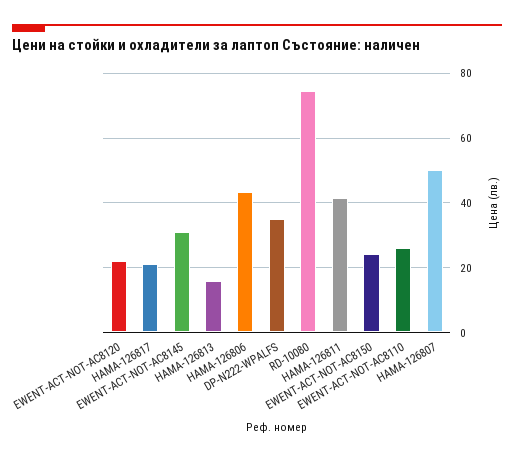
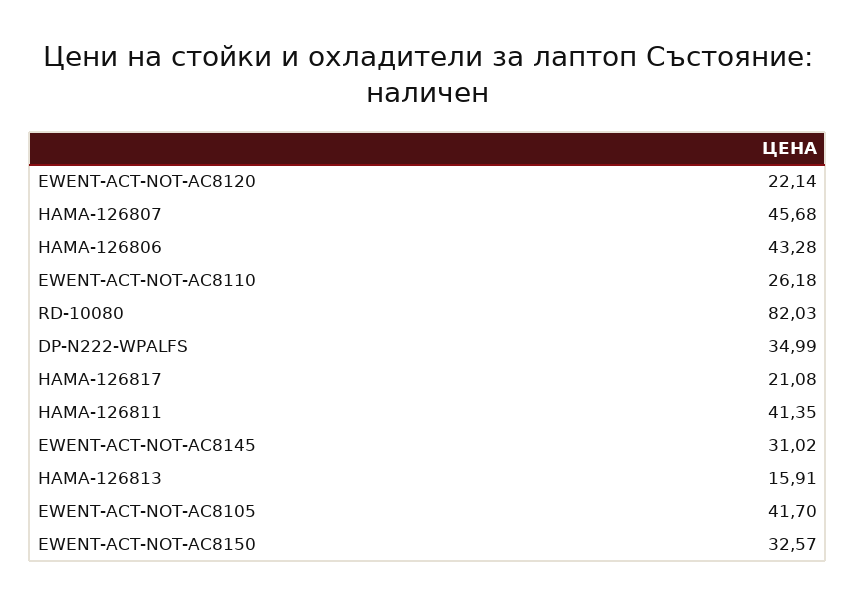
RD-10080: 74 -> 82.03
EWENT-ACT-NOT-AC8150: 24 -> 32.57
HAMA-126807: 50 -> 45.68
EWENT-ACT-NOT-AC8105: none -> 41.7

